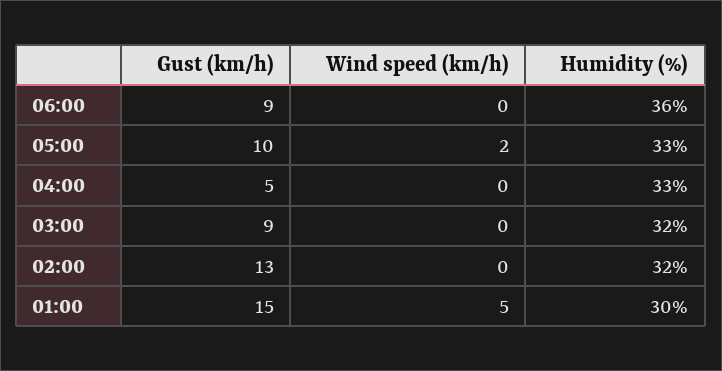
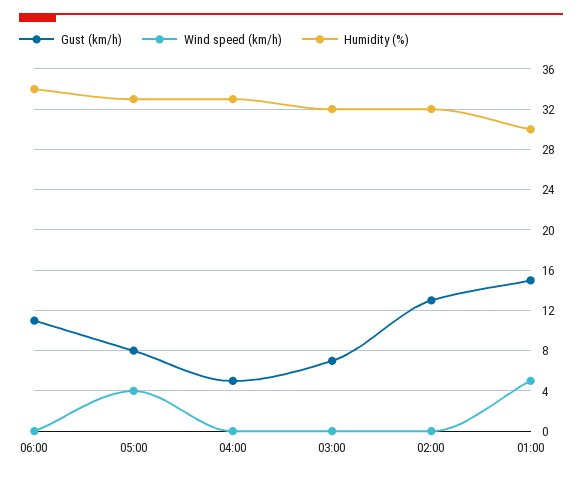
Gust (km/h), 06:00: 9 -> 11
Humidity (%), 06:00: 36 -> 34
Gust (km/h), 05:00: 10 -> 8
Wind speed (km/h), 05:00: 2 -> 4
Gust (km/h), 03:00: 9 -> 7

